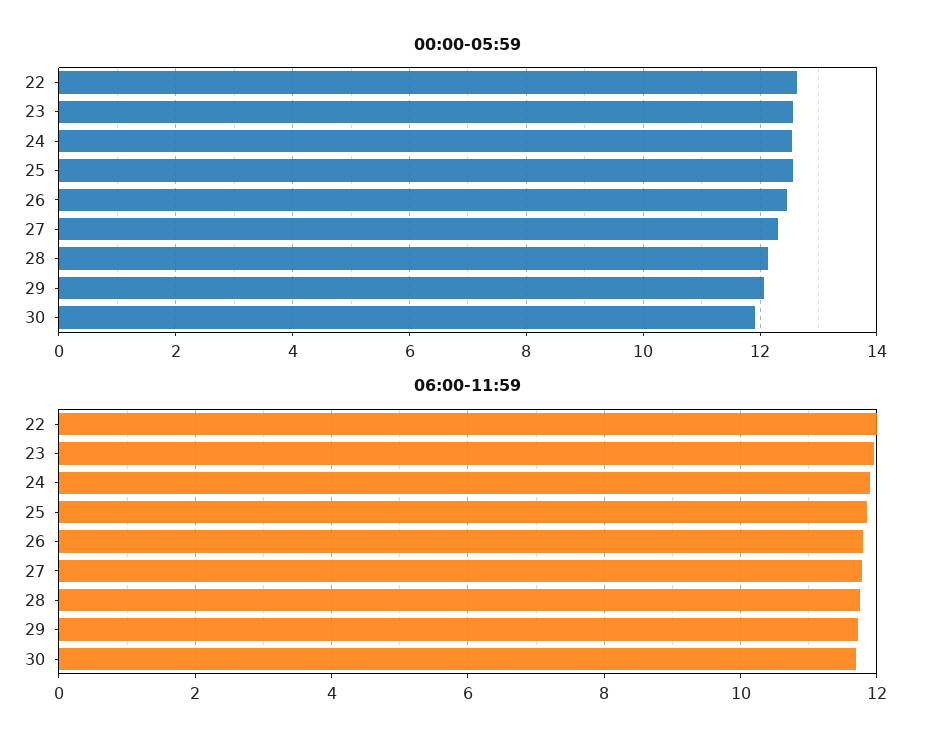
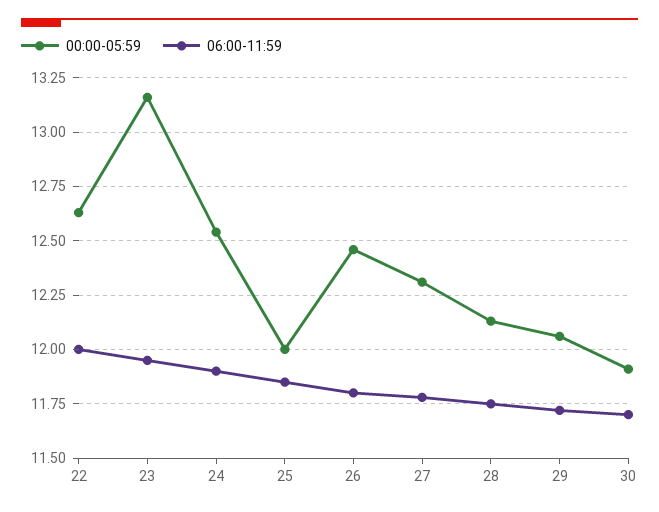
00:00-05:59, 23: 12.6 -> 13.15
00:00-05:59, 25: 12.6 -> 12

